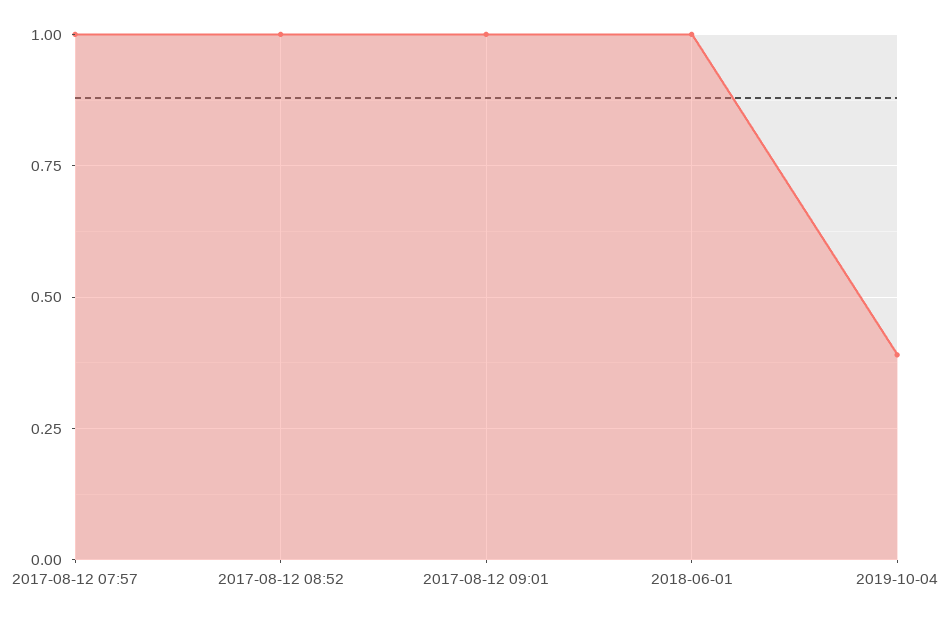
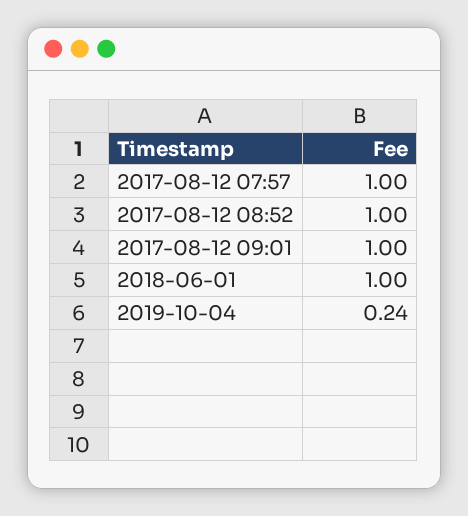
2019-10-04: 0.4 -> 0.24

